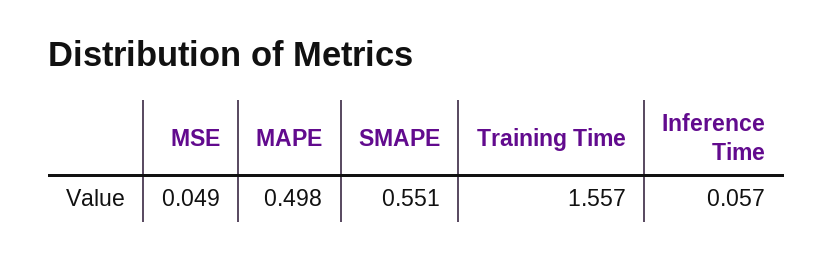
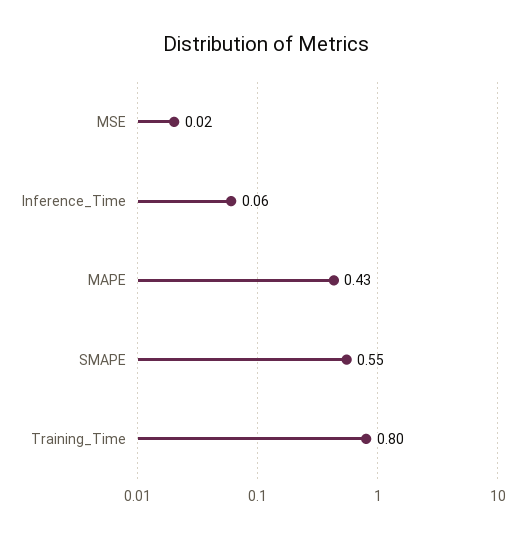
MSE: 0.049 -> 0.02
MAPE: 0.498 -> 0.43
Training Time: 1.557 -> 0.8

